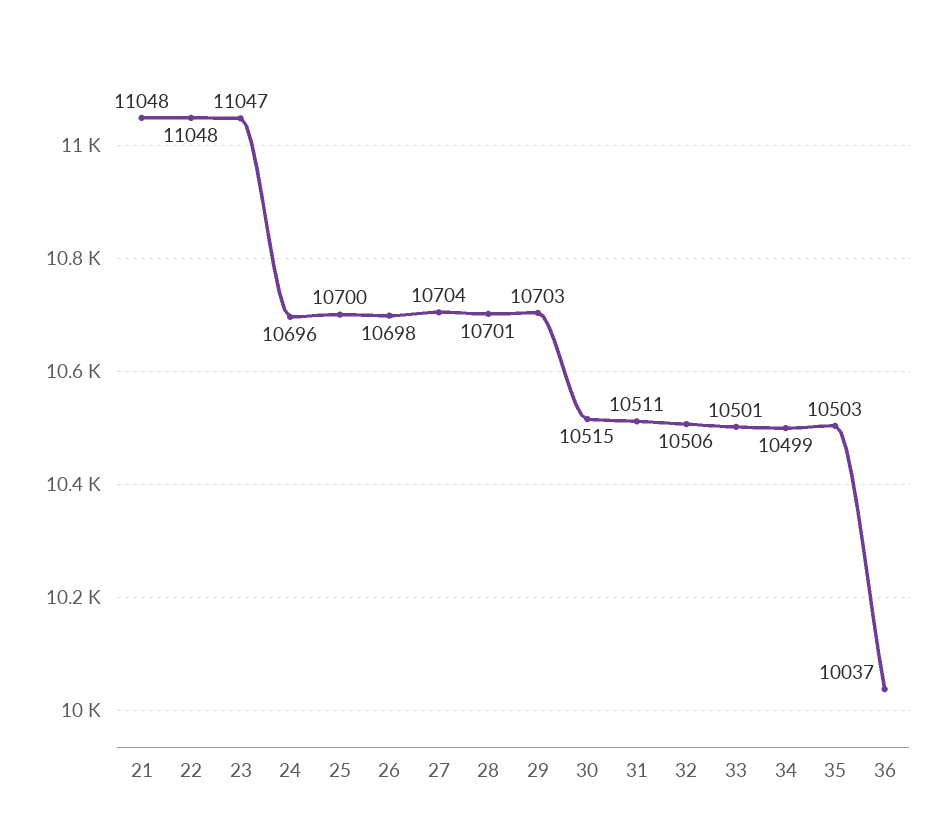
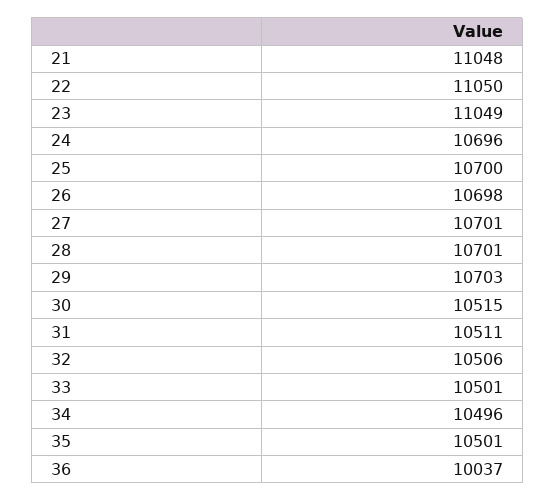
22: 11048 -> 11050
23: 11047 -> 11049
27: 10704 -> 10701
34: 10499 -> 10496
35: 10503 -> 10501

